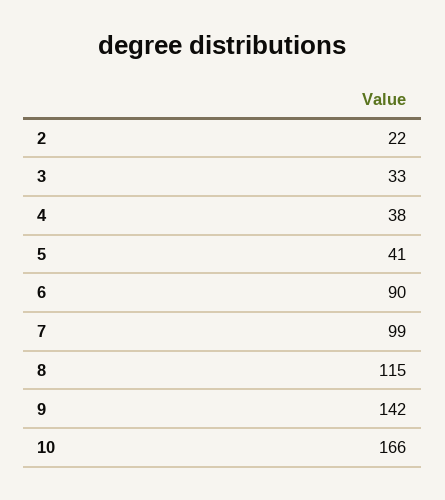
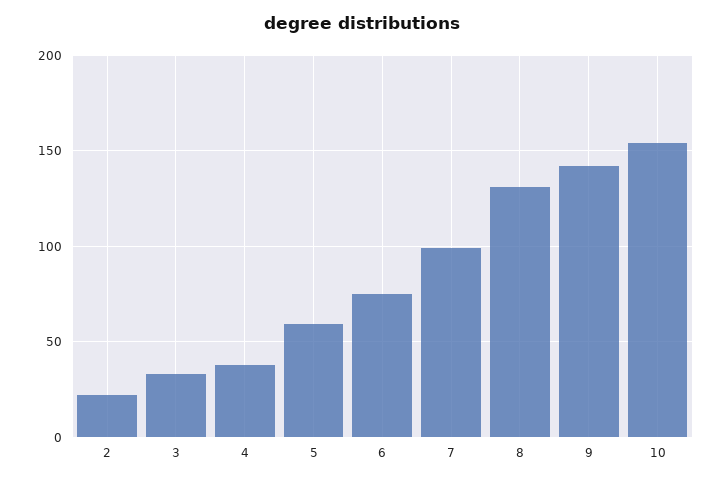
5: 41 -> 60
6: 90 -> 75
8: 115 -> 130
10: 166 -> 155

